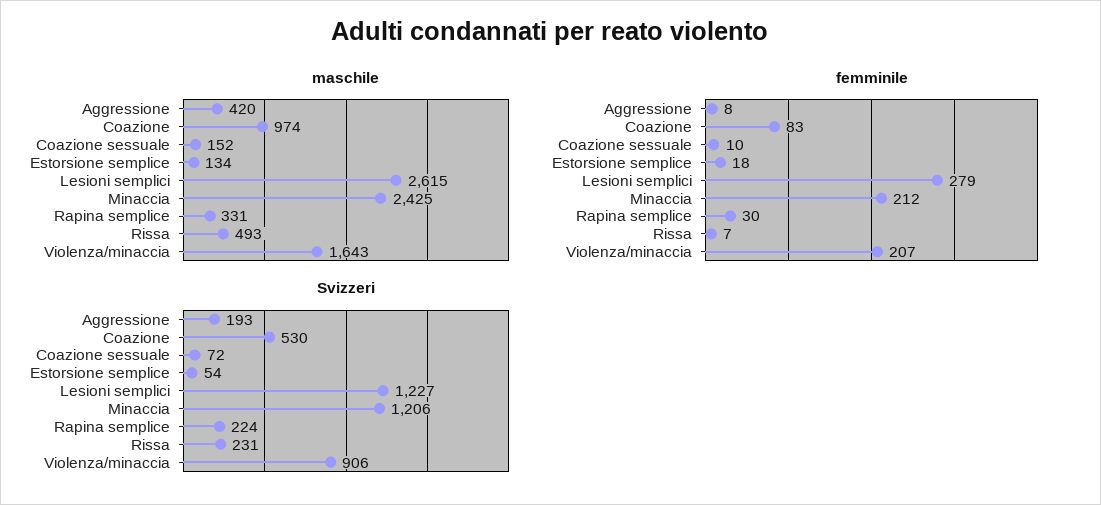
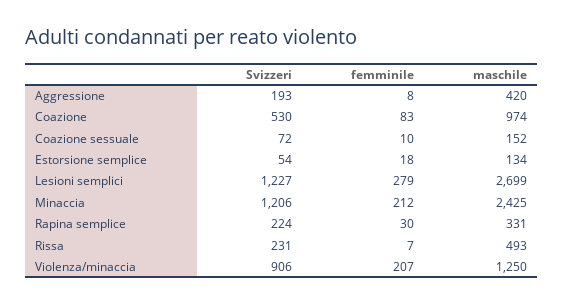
maschile, Lesioni semplici: 2615 -> 2699
maschile, Violenza/minaccia: 1643 -> 1250

